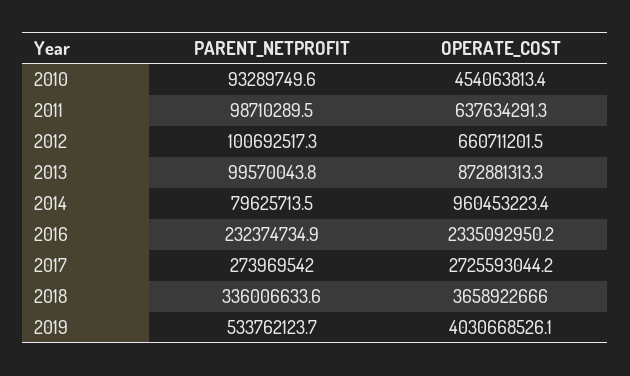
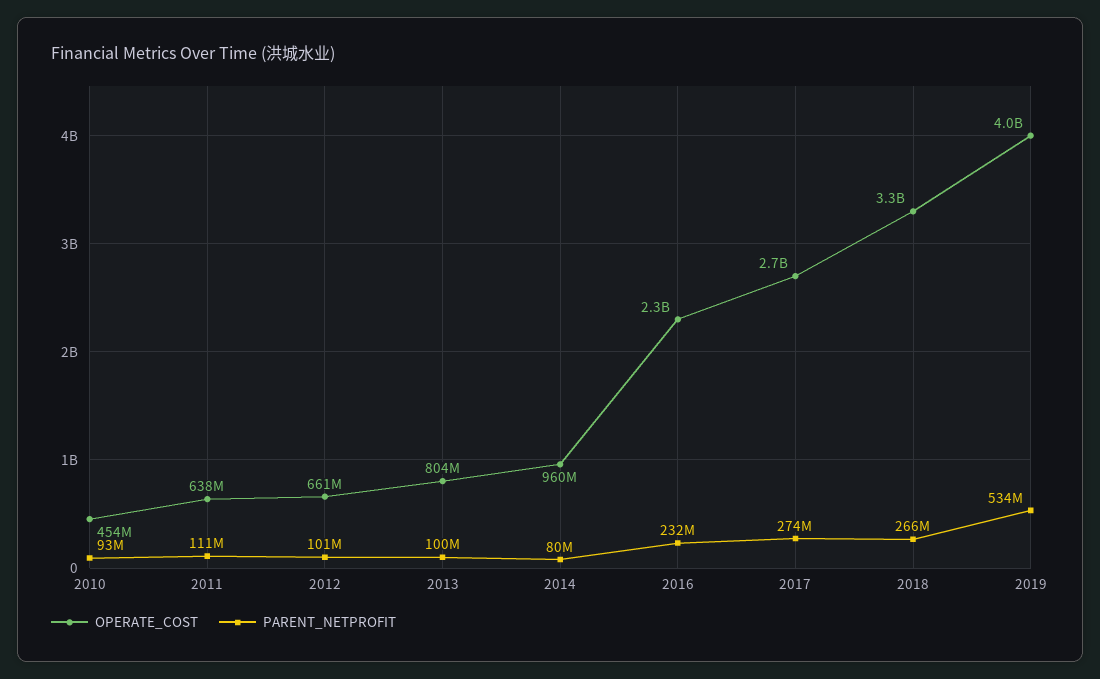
PARENT_NETPROFIT, 2011: 98710289.5 -> 111000000
OPERATE_COST, 2013: 872881313.3 -> 804000000
PARENT_NETPROFIT, 2018: 336006633.6 -> 266000000
OPERATE_COST, 2018: 3658922666 -> 3300000000

